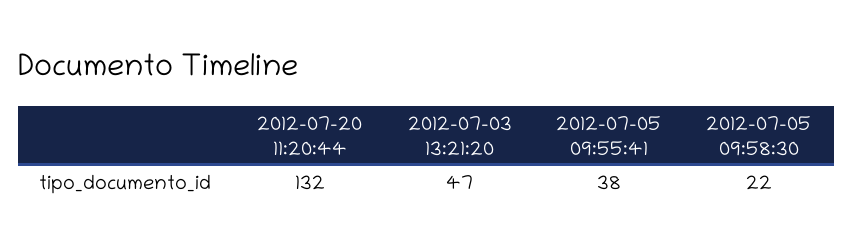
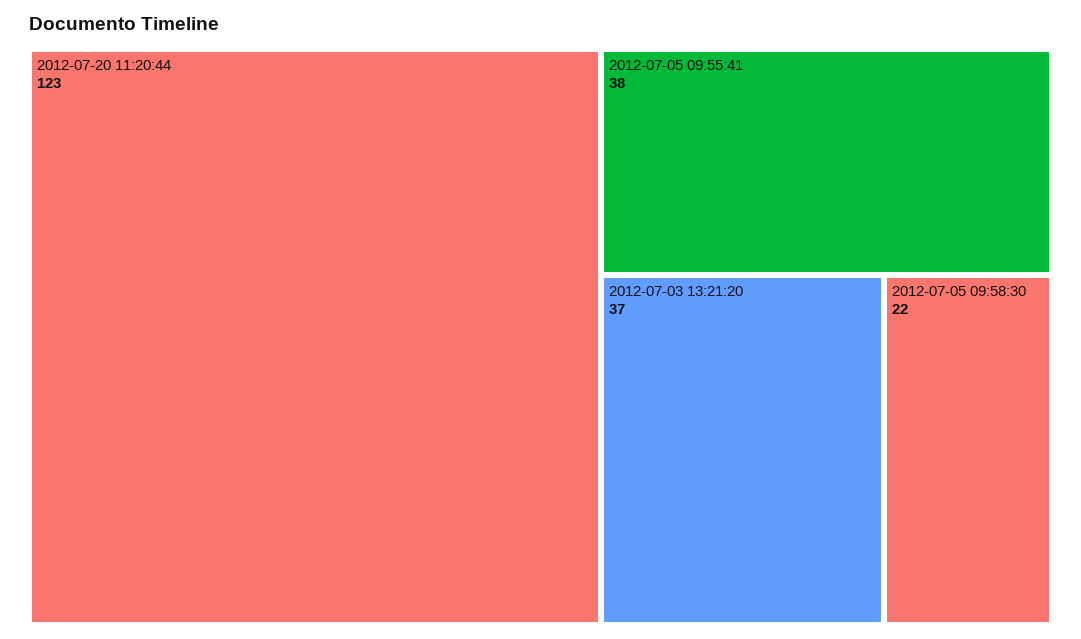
2012-07-20 11:20:44: 132 -> 123
2012-07-03 13:21:20: 47 -> 37

